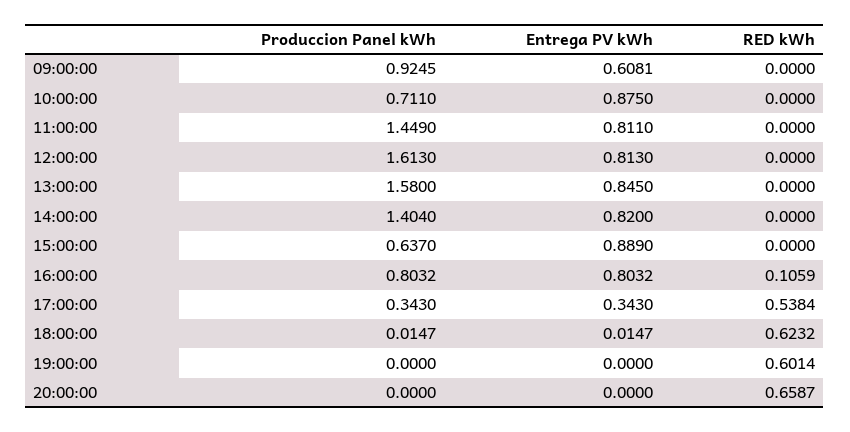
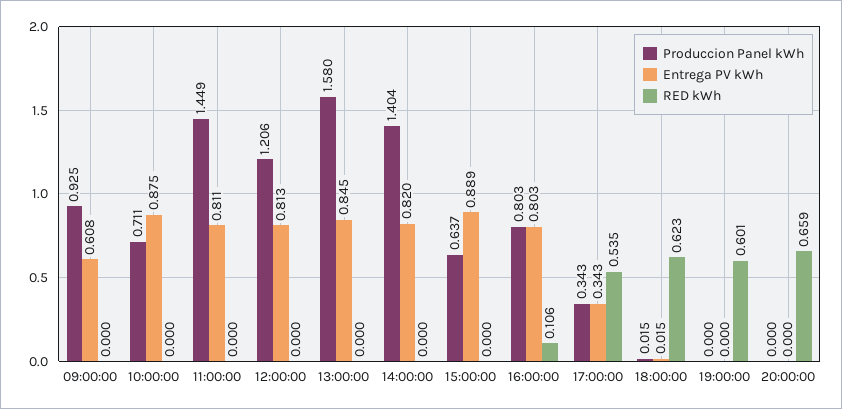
Produccion Panel kWh, 12:00:00: 1.613 -> 1.206
RED kWh, 17:00:00: 0.5384 -> 0.535

